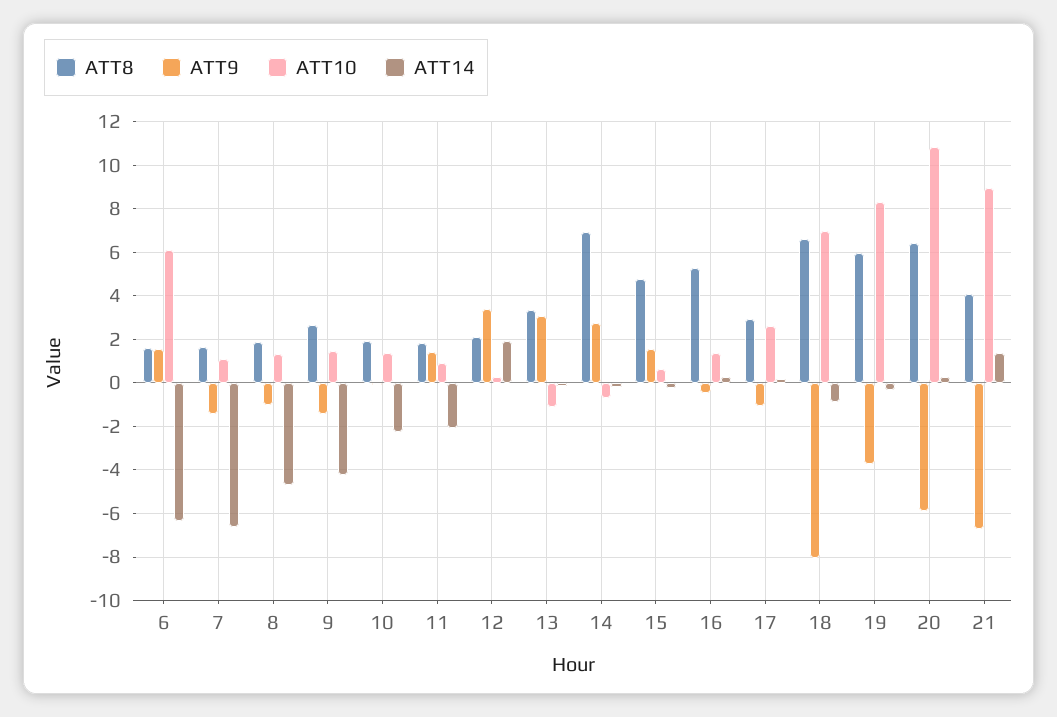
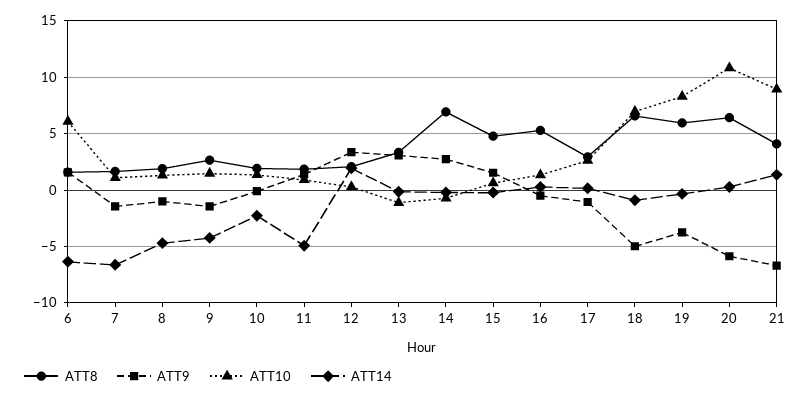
ATT14, 11: -2 -> -5
ATT9, 18: -8 -> -5

